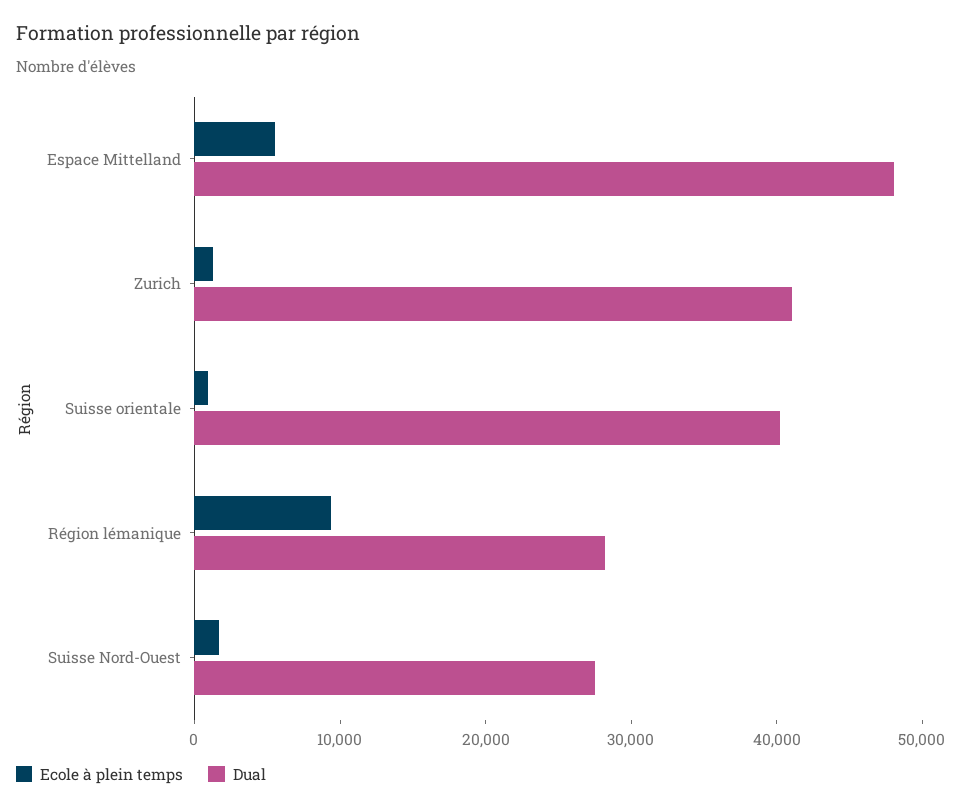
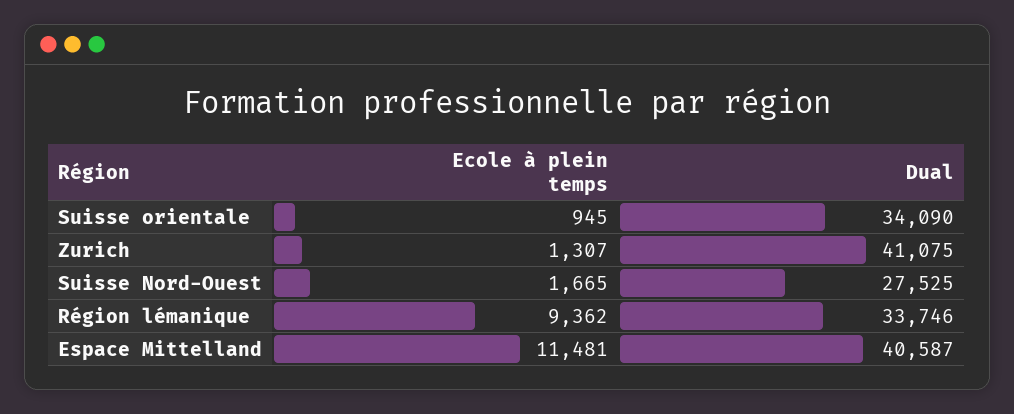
Ecole à plein temps, Espace Mittelland: 6000 -> 11481
Dual, Espace Mittelland: 48000 -> 40587
Dual, Suisse orientale: 40000 -> 34090
Dual, Région lémanique: 28000 -> 33746

